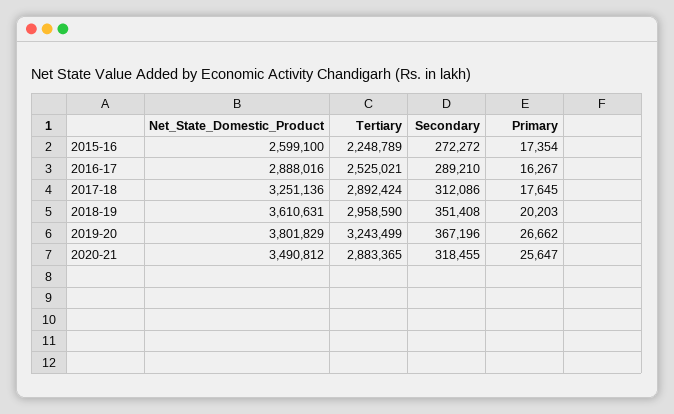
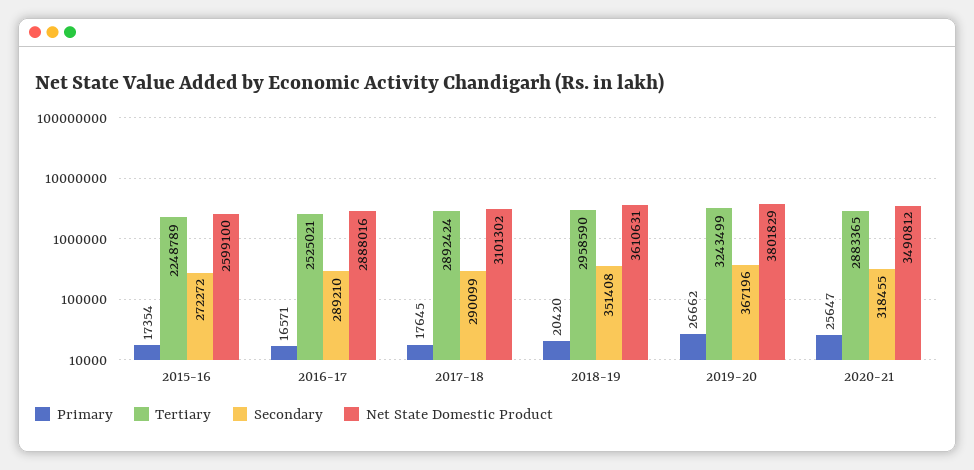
Primary, 2016-17: 16267 -> 16571
Net_State_Domestic_Product, 2017-18: 3251136 -> 3101302
Secondary, 2017-18: 312086 -> 290099
Primary, 2018-19: 20203 -> 20420

